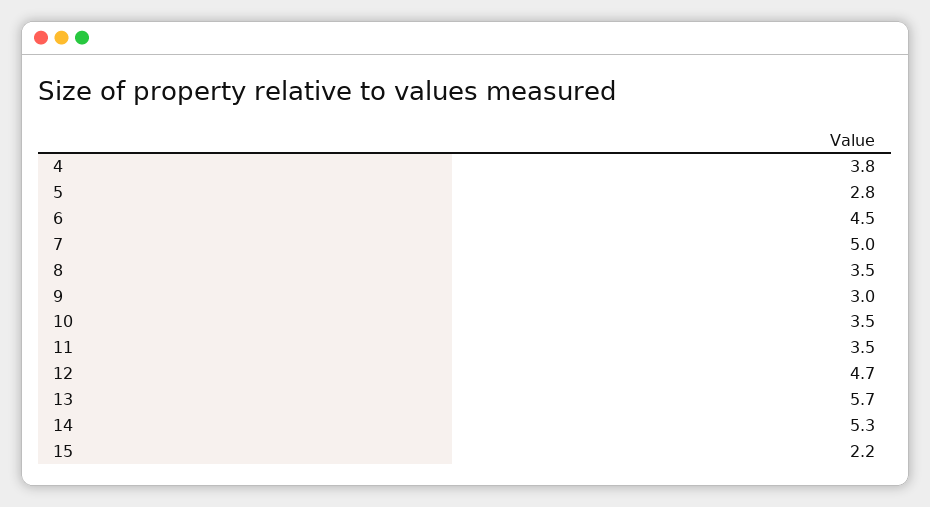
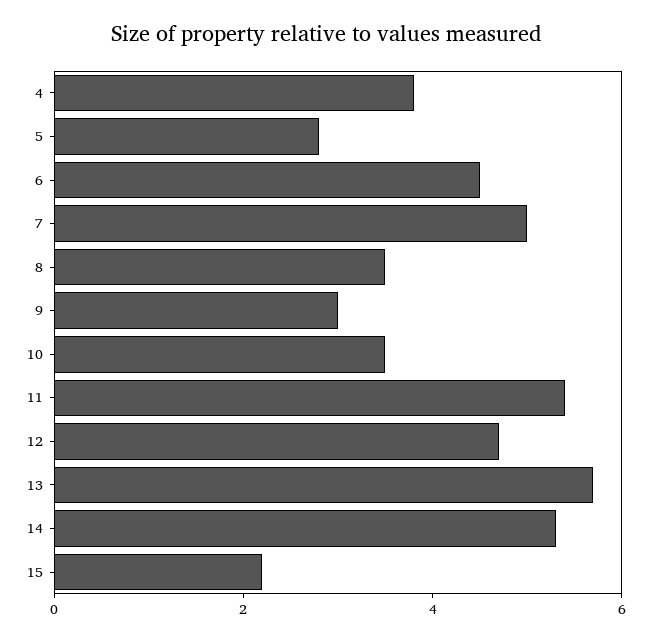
11: 3.5 -> 5.5

